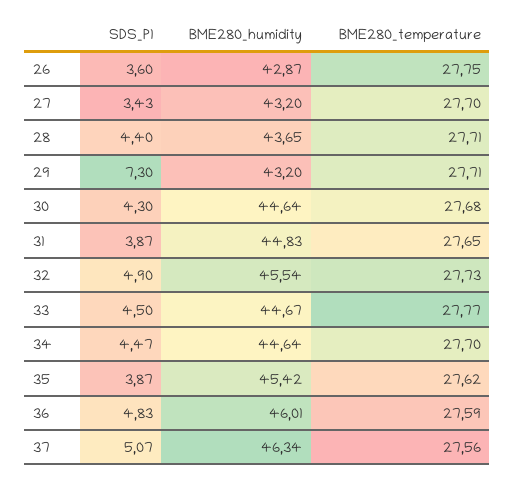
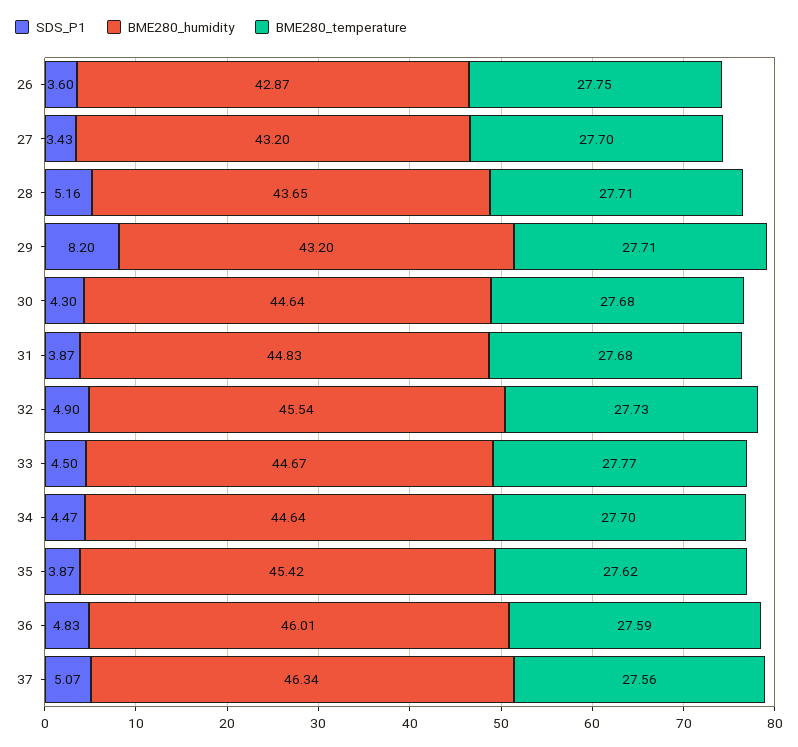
SDS_P1, 28: 4.4 -> 5.16
SDS_P1, 29: 7.3 -> 8.2
BME280_temperature, 31: 27.65 -> 27.68

